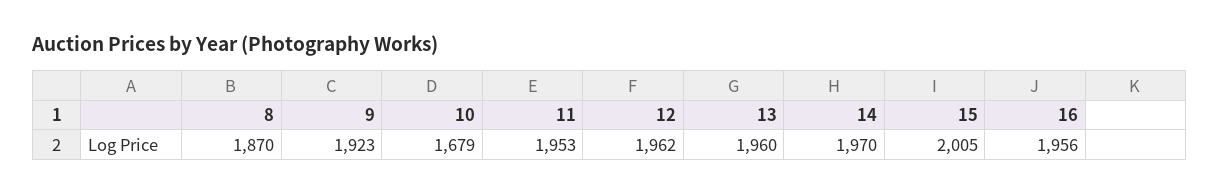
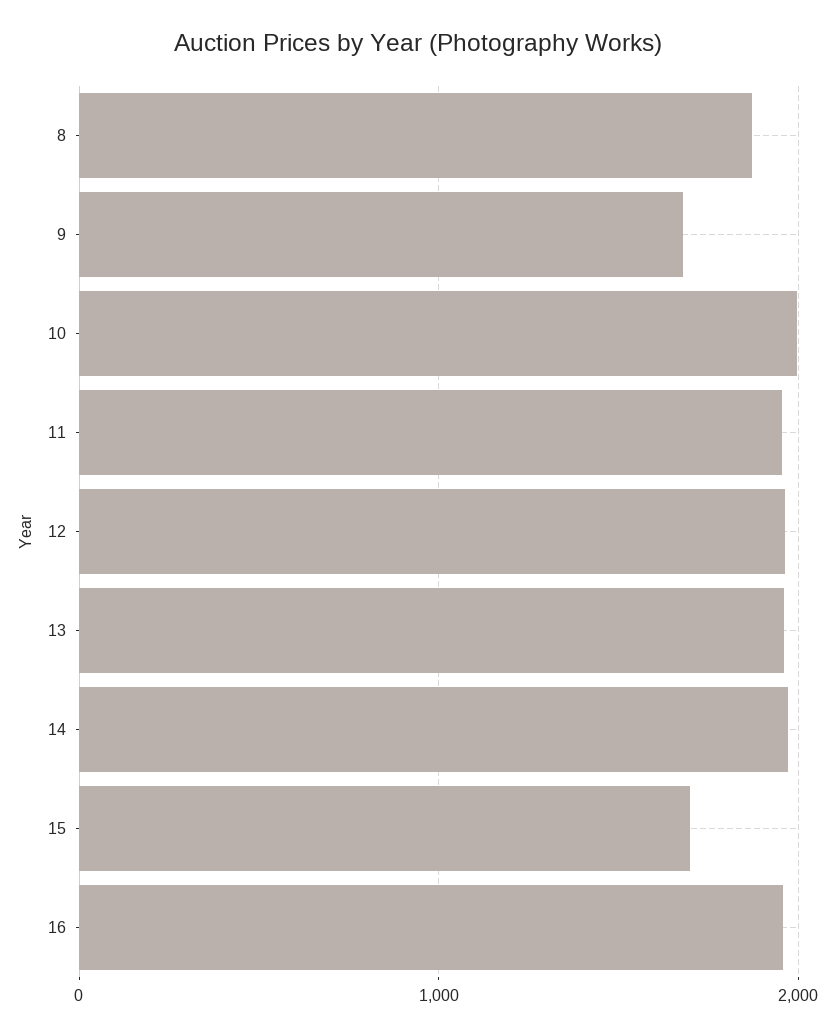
9: 1923 -> 1700
10: 1679 -> 2000
15: 2005 -> 1700

